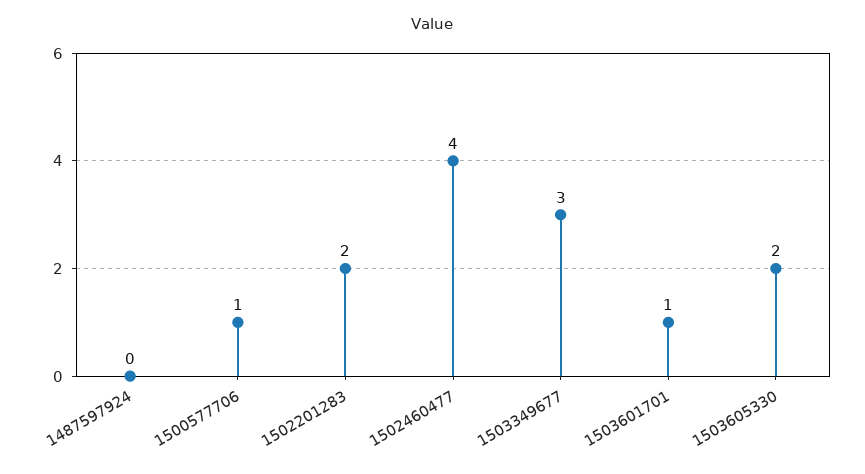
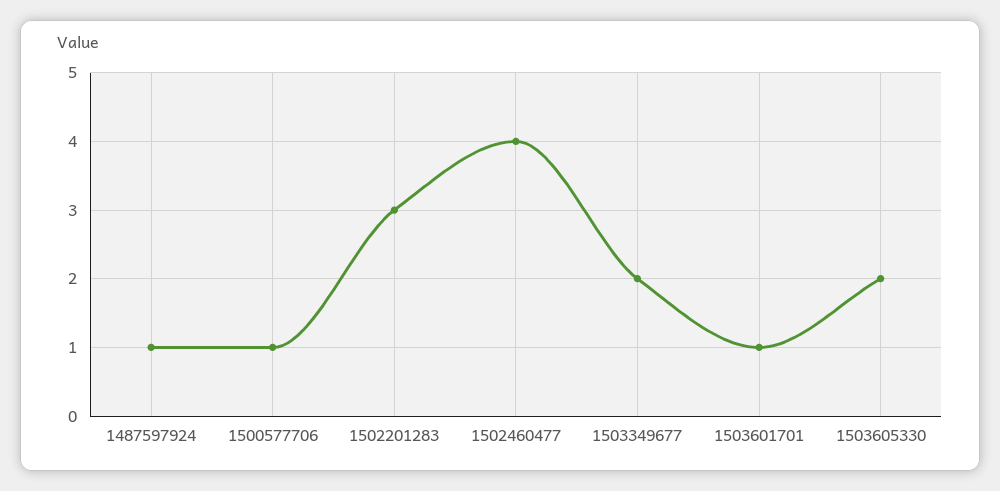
1487597924: 0 -> 1
1502201283: 2 -> 3
1503349677: 3 -> 2

